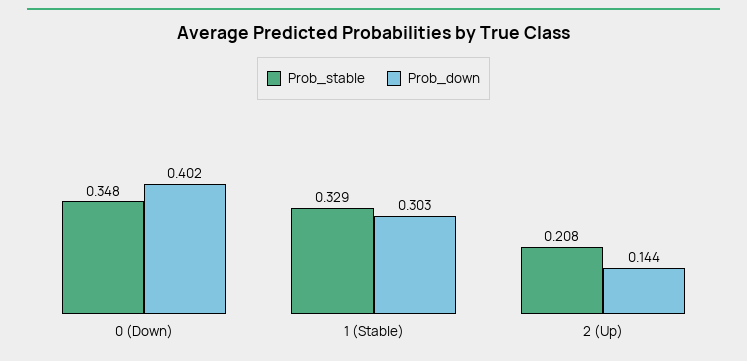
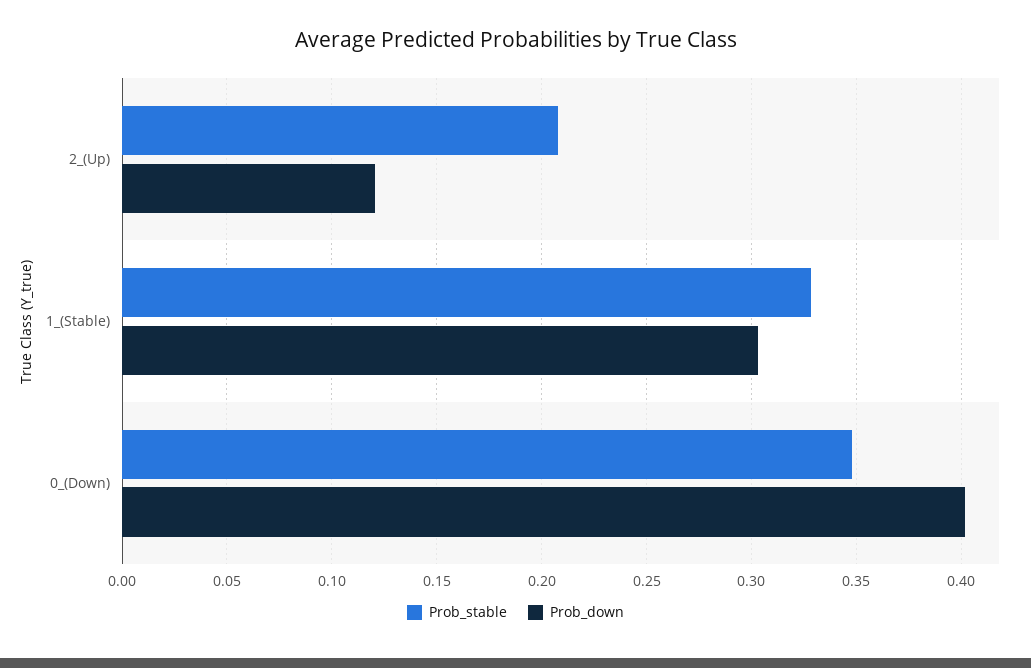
Prob_down, 2 (Up): 0.144 -> 0.12

